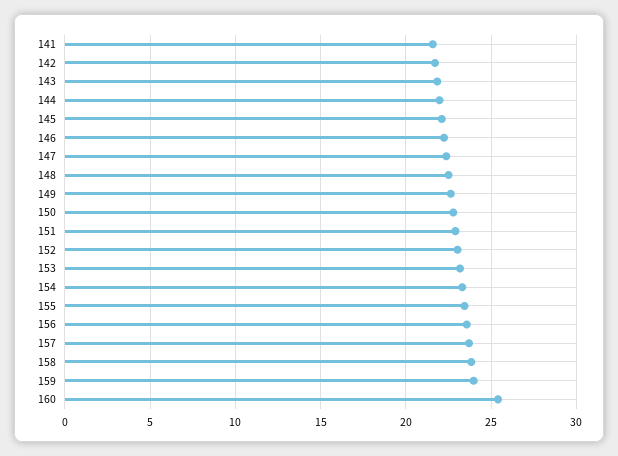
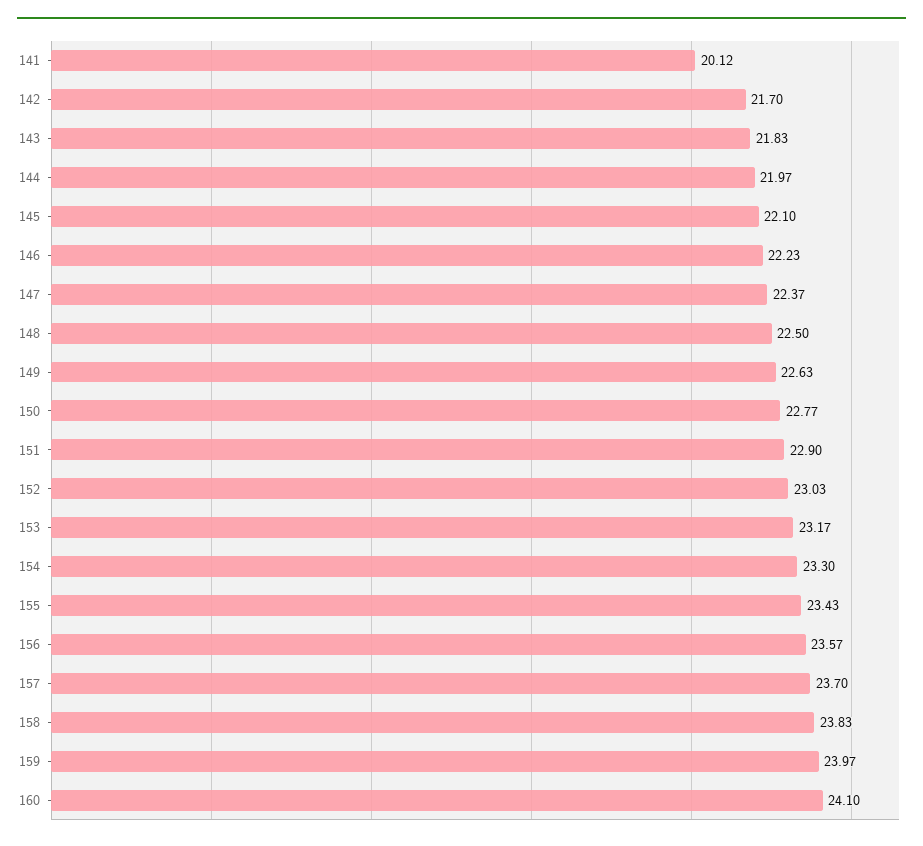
141: 21.5 -> 20.12
160: 25.5 -> 24.1

